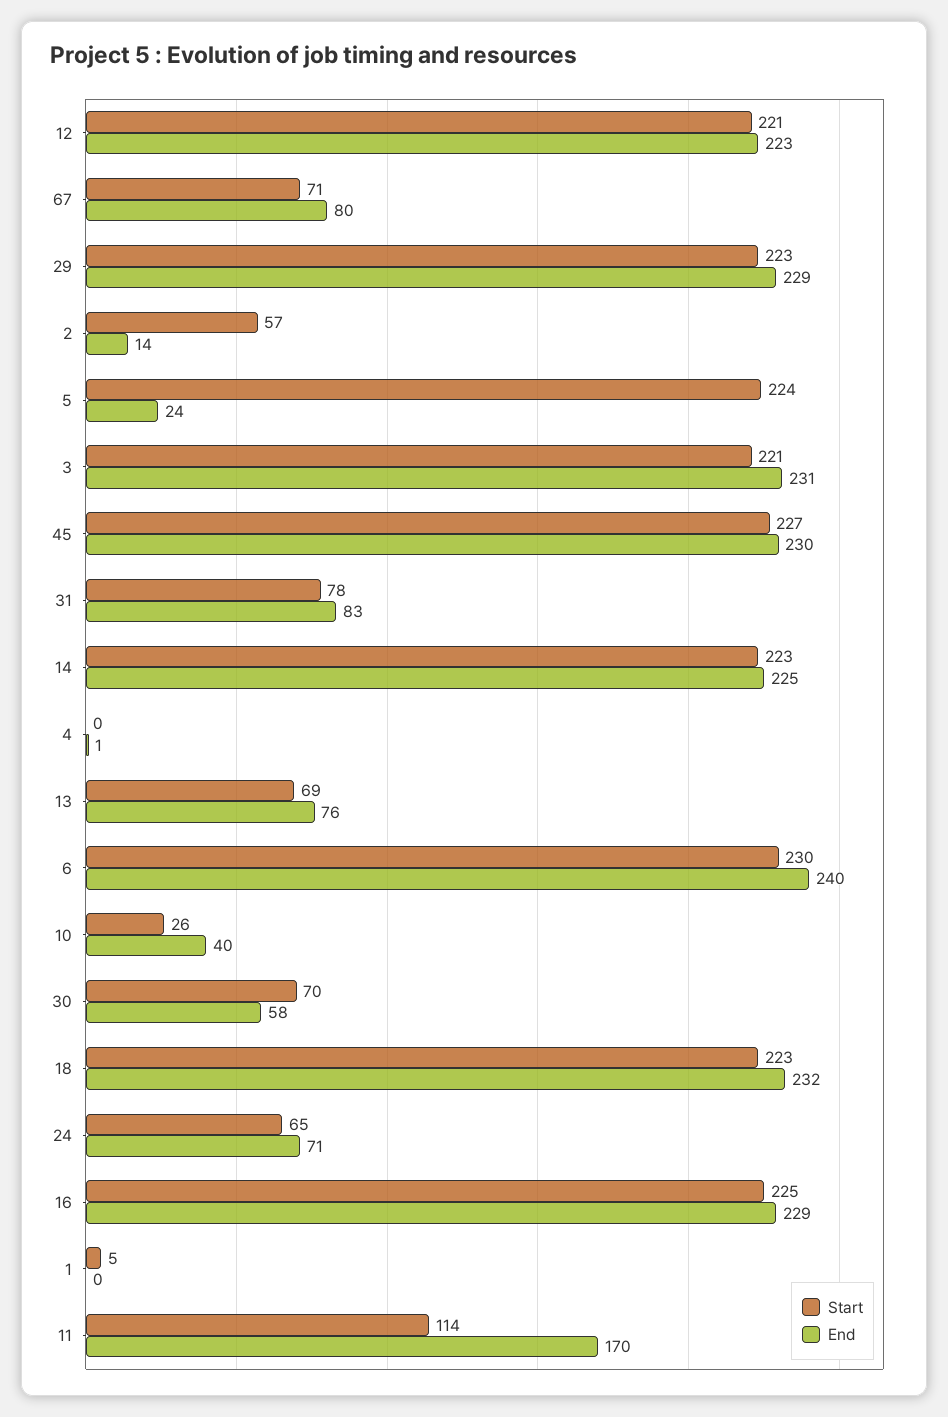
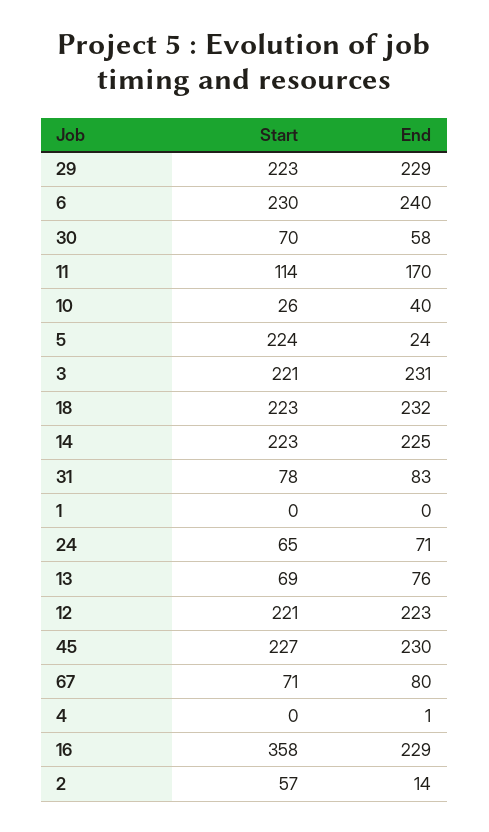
Start, 16: 225 -> 358
Start, 1: 5 -> 0

